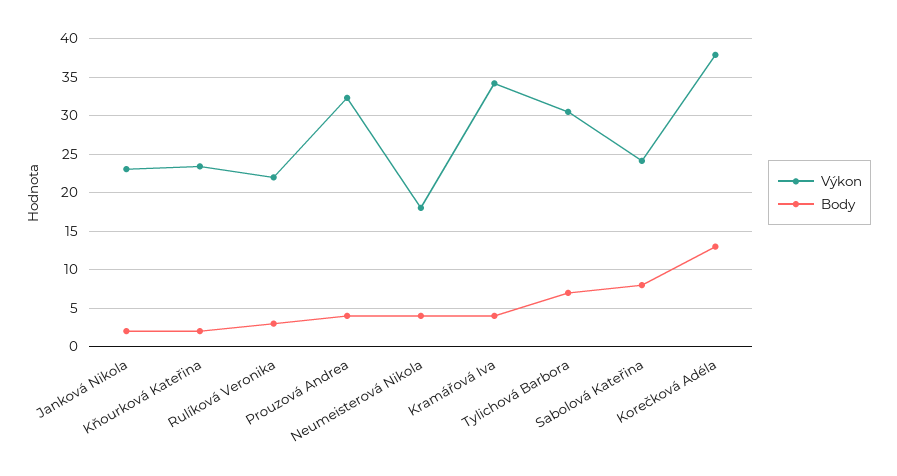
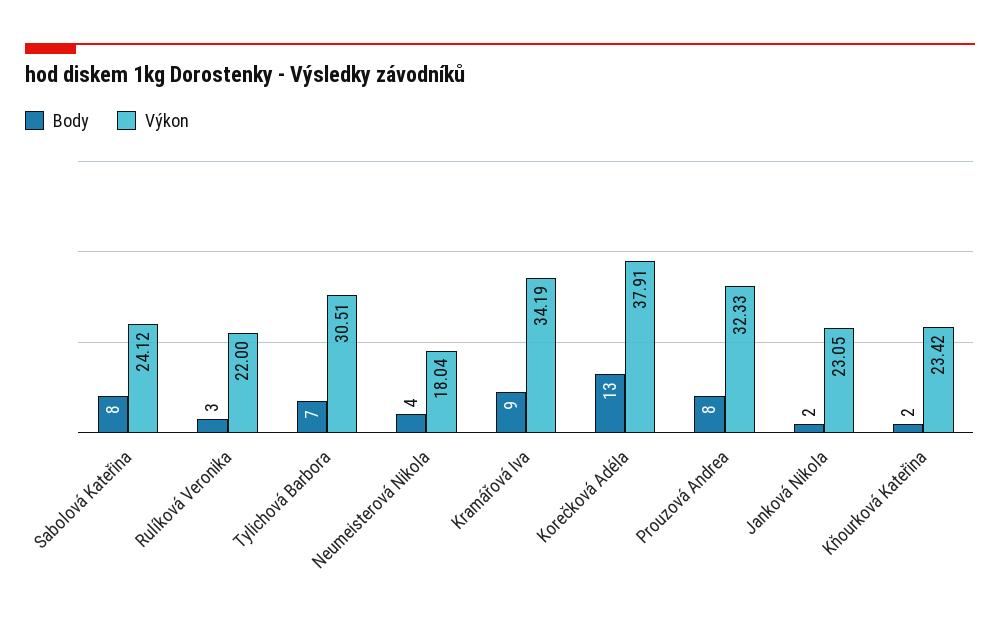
Body, Prouzová Andrea: 4 -> 8
Body, Kramářová Iva: 4 -> 9

